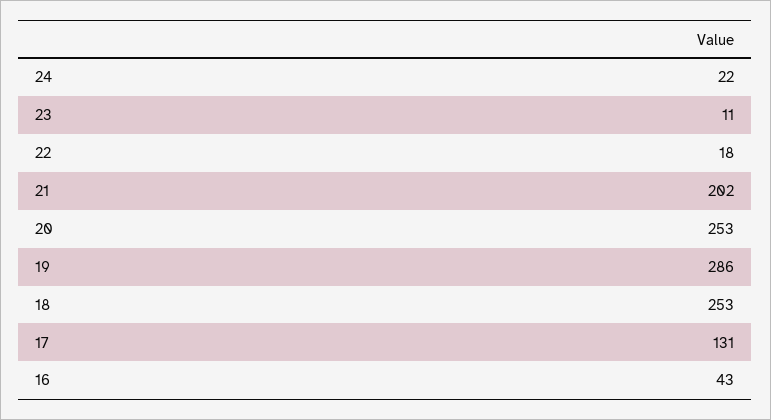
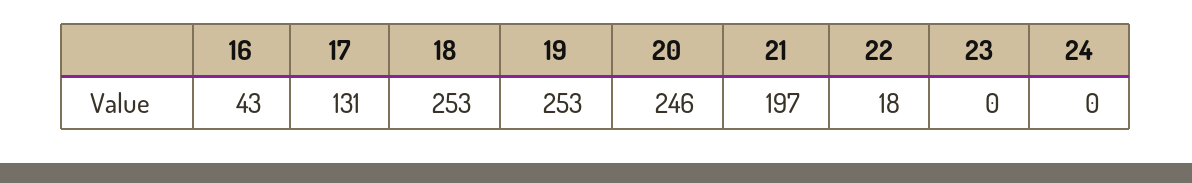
24: 22 -> 0
23: 11 -> 0
21: 202 -> 197
20: 253 -> 246
19: 286 -> 253

